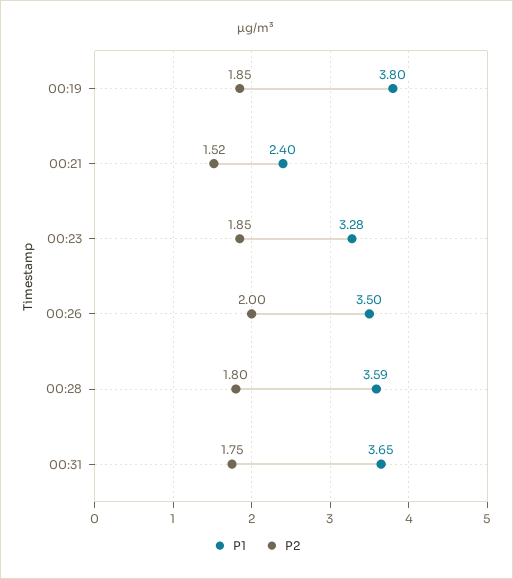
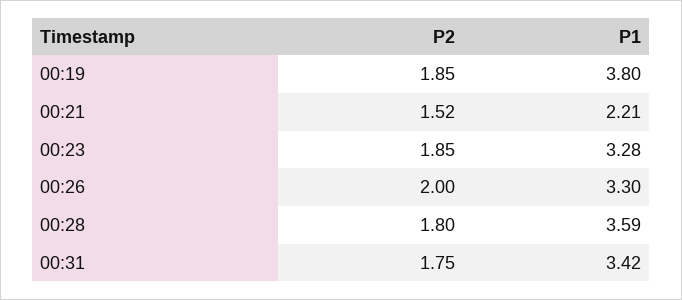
P1, 00:21: 2.4 -> 2.21
P1, 00:26: 3.5 -> 3.3
P1, 00:31: 3.65 -> 3.42

